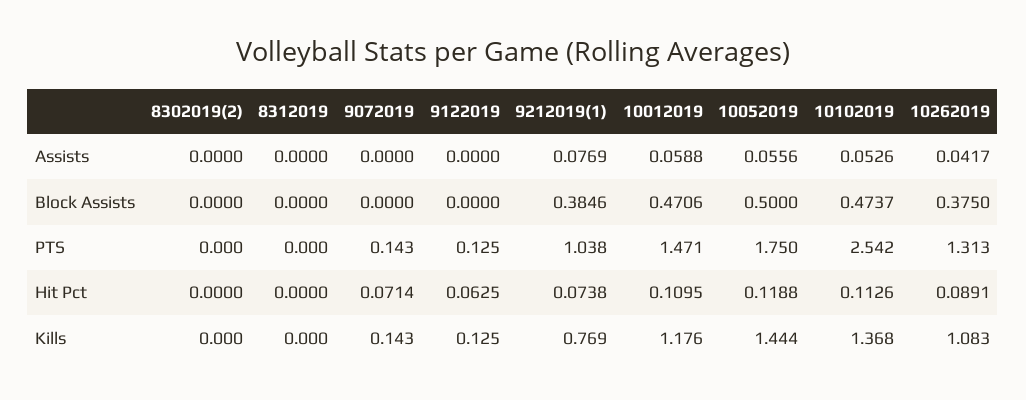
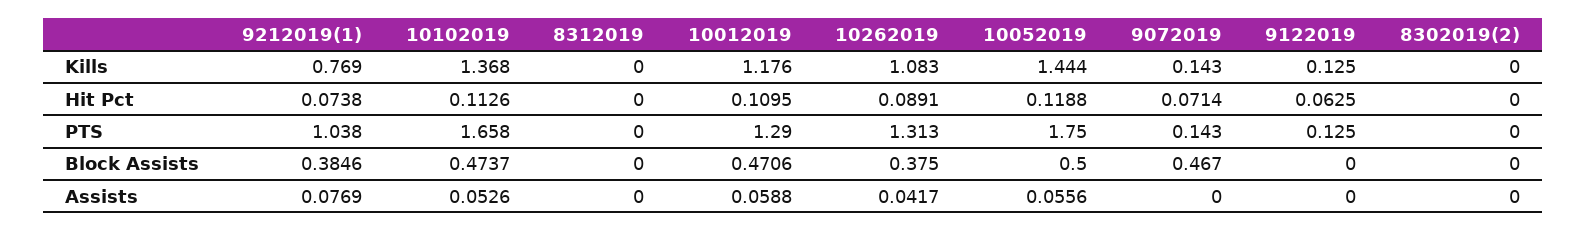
9072019, Block Assists: 0 -> 0.467
10012019, PTS: 1.471 -> 1.29
10102019, PTS: 2.542 -> 1.658

